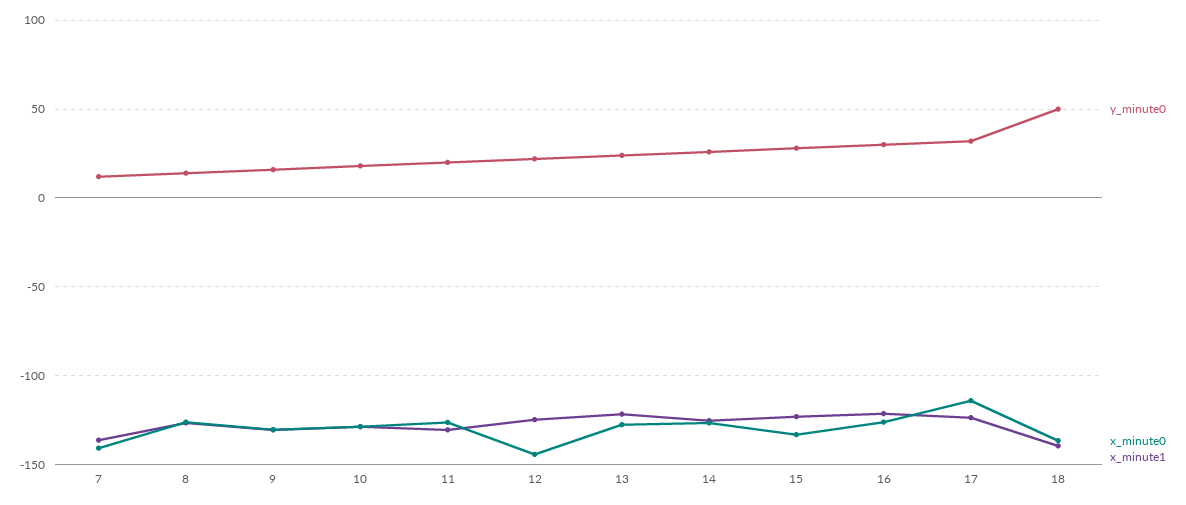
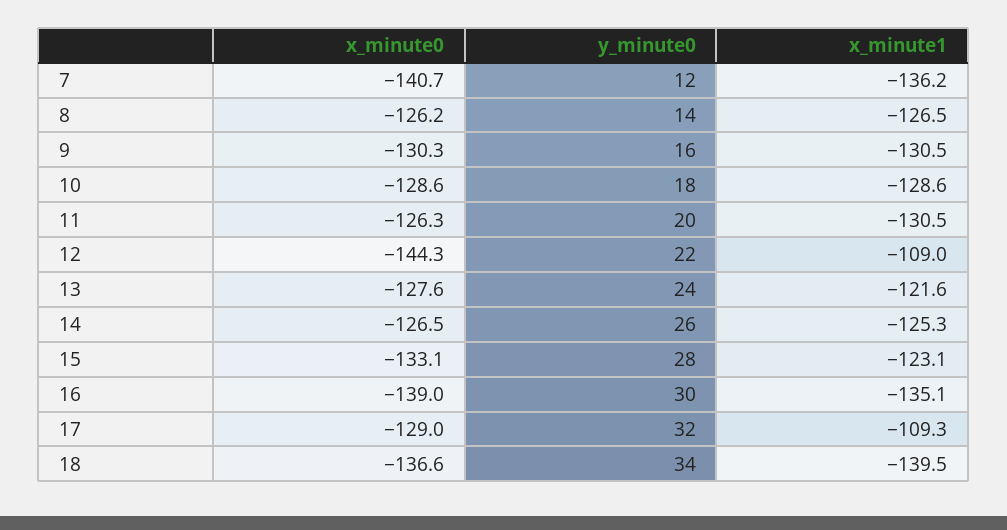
x_minute1, 12: -125 -> -109
x_minute0, 16: -125 -> -139
x_minute1, 16: -120 -> -135.1
x_minute0, 17: -115 -> -129
x_minute1, 17: -125 -> -109.3
y_minute0, 18: 50 -> 34

